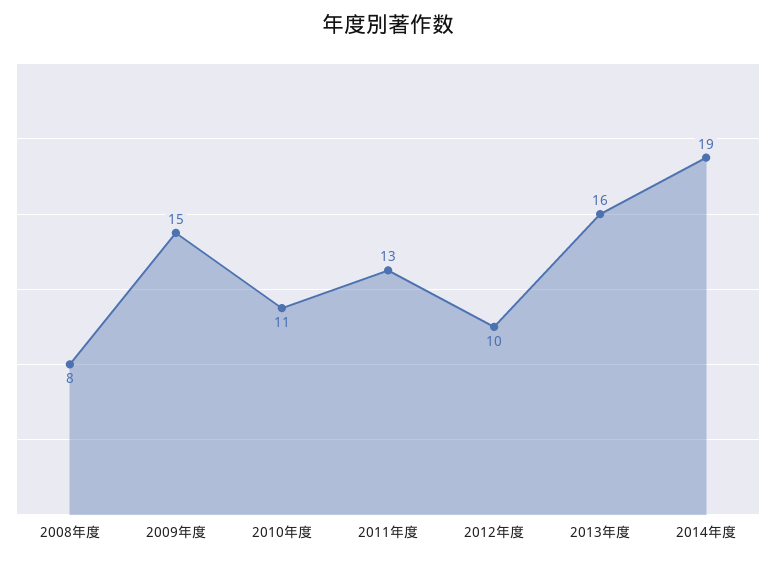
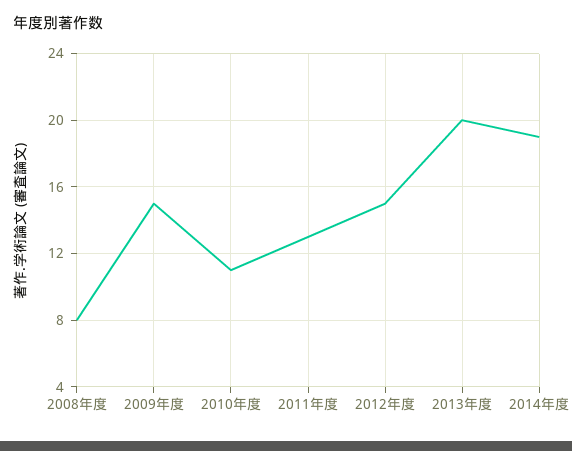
2012年度: 10 -> 15
2013年度: 16 -> 20

